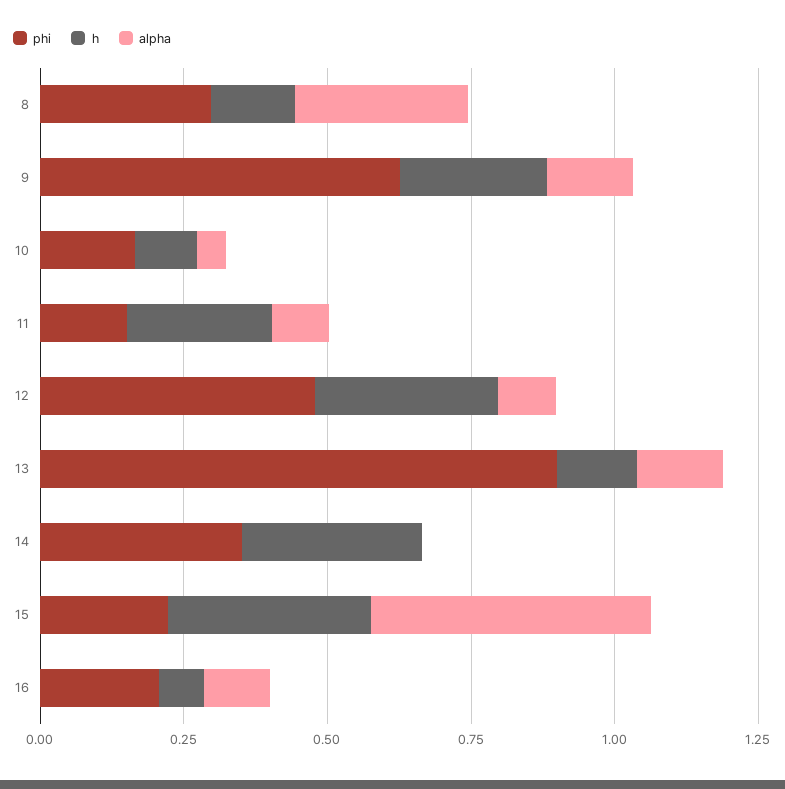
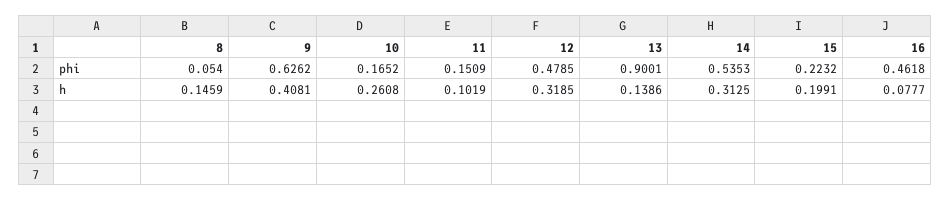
phi, 8: 0.3 -> 0.054
alpha, 8: 0.3 -> none
h, 9: 0.25 -> 0.4081
alpha, 9: 0.15 -> none
h, 10: 0.1 -> 0.2608
alpha, 10: 0.05 -> none
h, 11: 0.25 -> 0.1019
alpha, 11: 0.1 -> none
alpha, 12: 0.1 -> none
alpha, 13: 0.15 -> none
phi, 14: 0.35 -> 0.5353
alpha, 14: 0 -> none
h, 15: 0.35 -> 0.1991
alpha, 15: 0.5 -> none
phi, 16: 0.2 -> 0.4618
alpha, 16: 0.1 -> none

